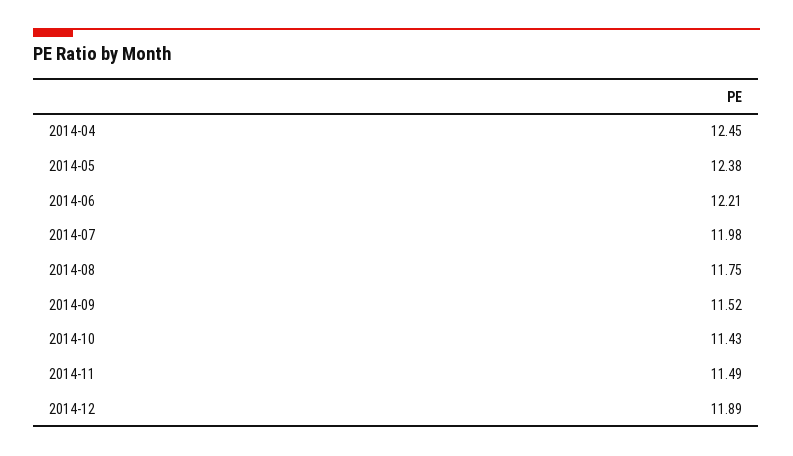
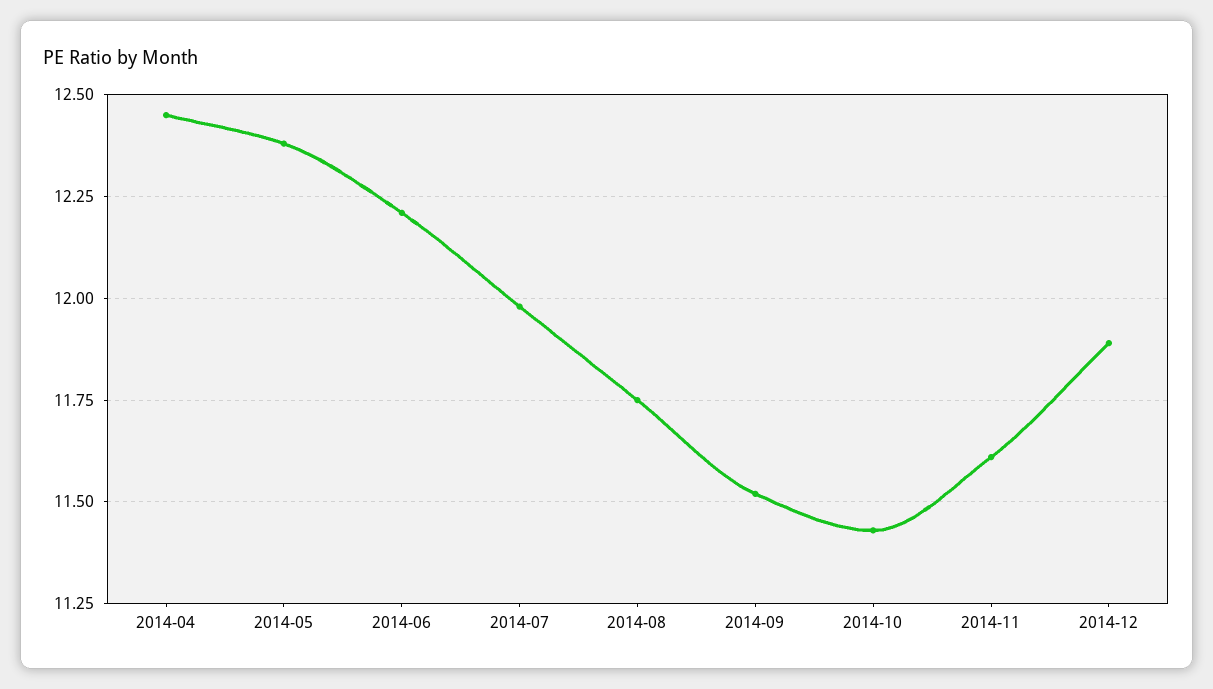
2014-11: 11.49 -> 11.6

